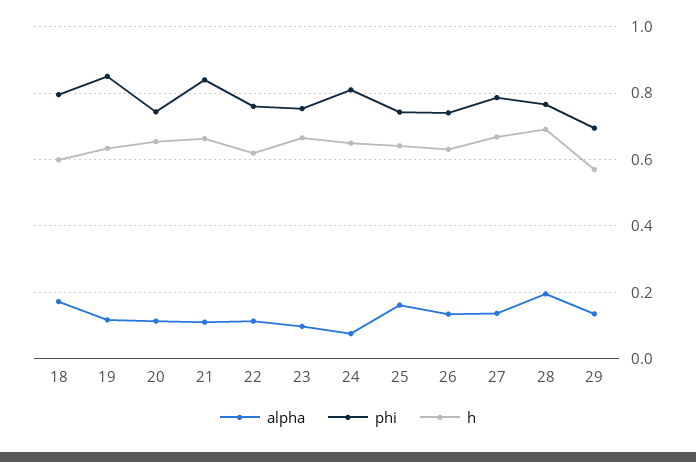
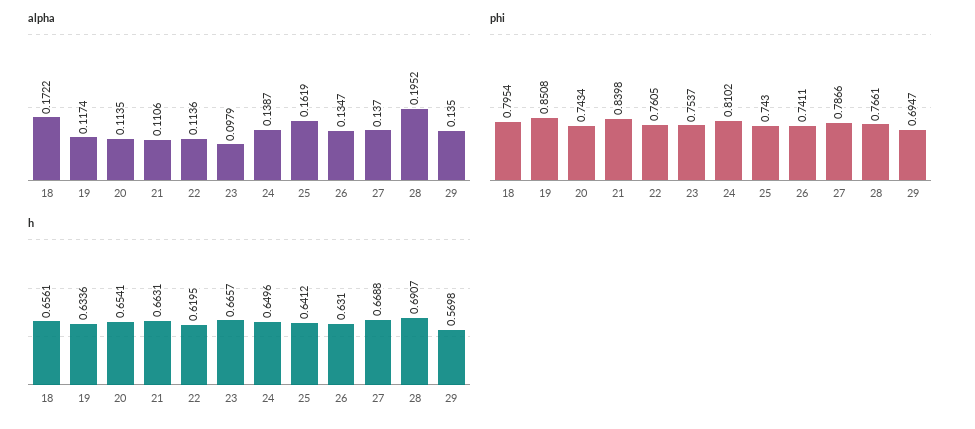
h, 18: 0.6 -> 0.6561
alpha, 24: 0.08 -> 0.1387

